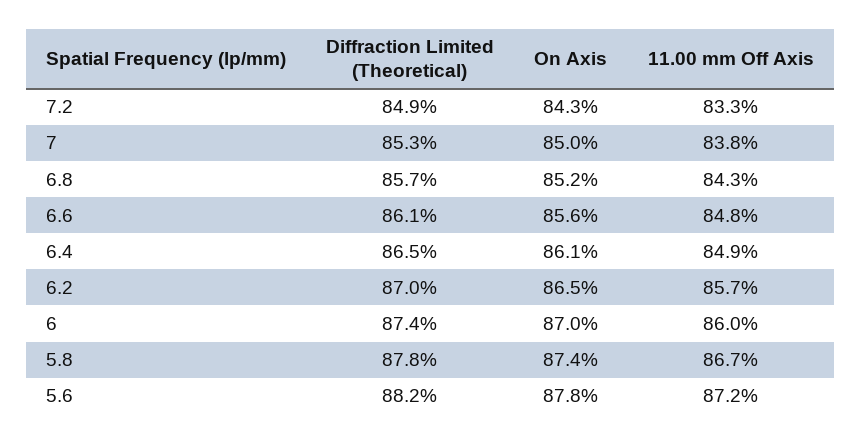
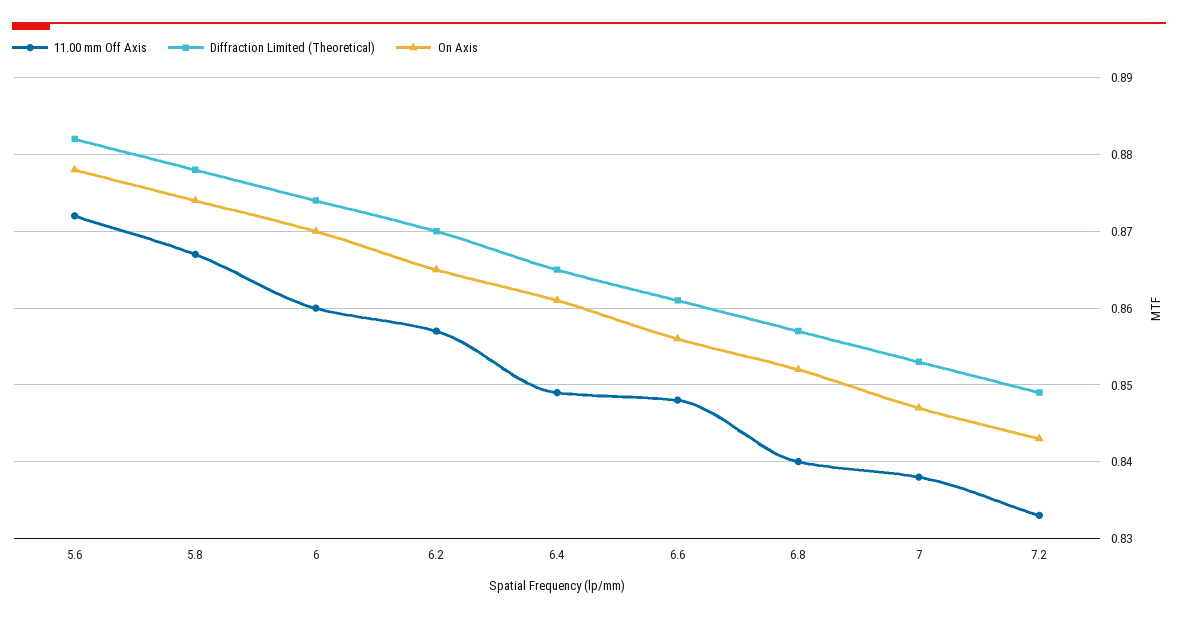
On Axis, 7: 0.85 -> 0.847
11.00 mm Off Axis, 6.8: 0.843 -> 0.84

